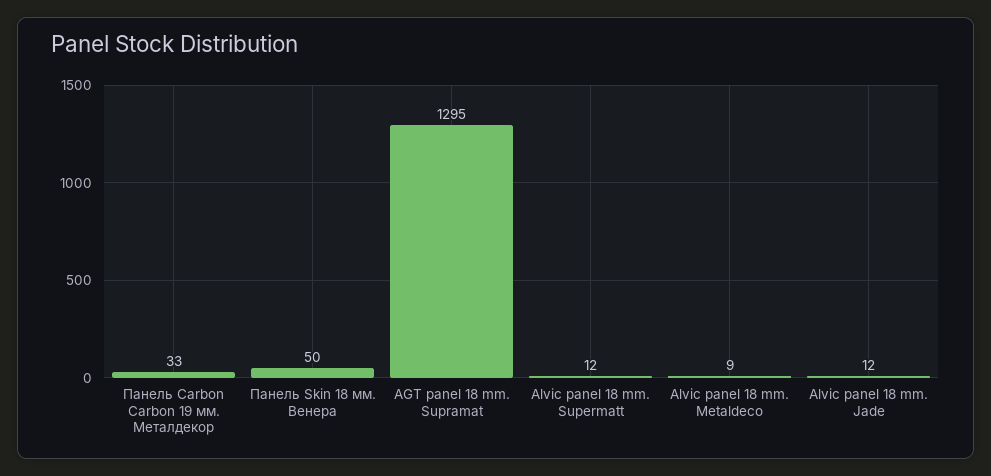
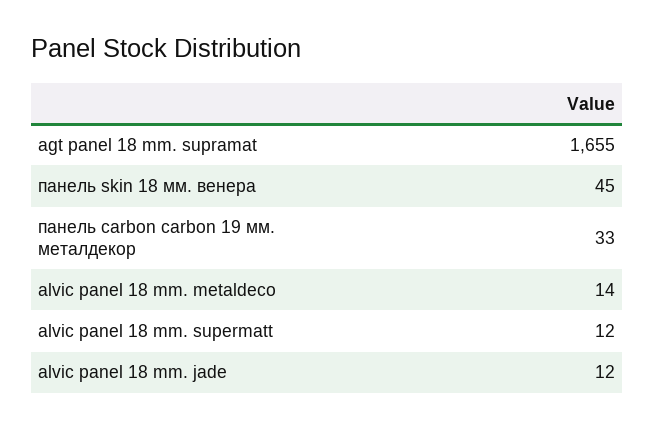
Панель Skin 18 мм. Венера: 50 -> 45
AGT panel 18 mm. Supramat: 1295 -> 1655
Alvic panel 18 mm. Metaldeco: 9 -> 14

